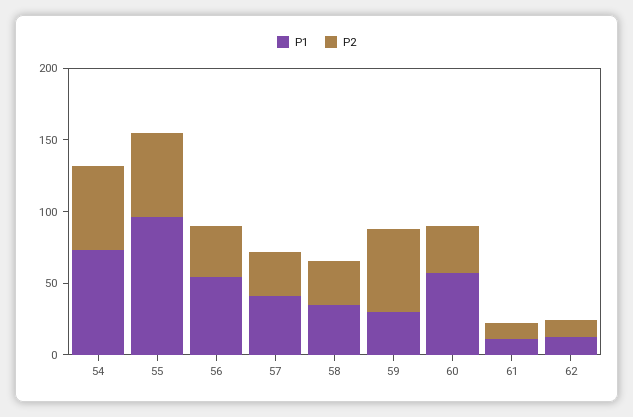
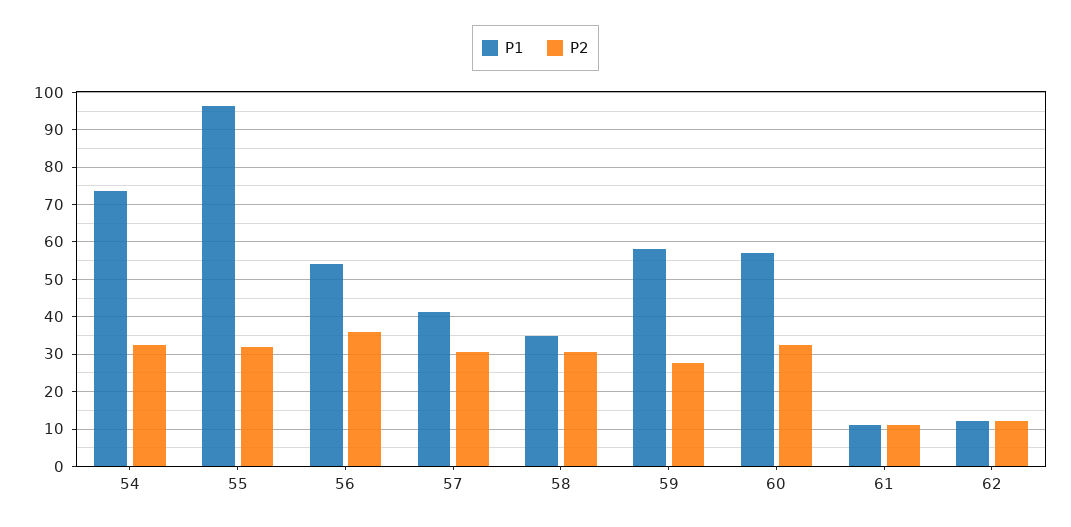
P2, 54: 60 -> 32
P2, 55: 60 -> 32
P1, 59: 30 -> 58
P2, 59: 60 -> 28

